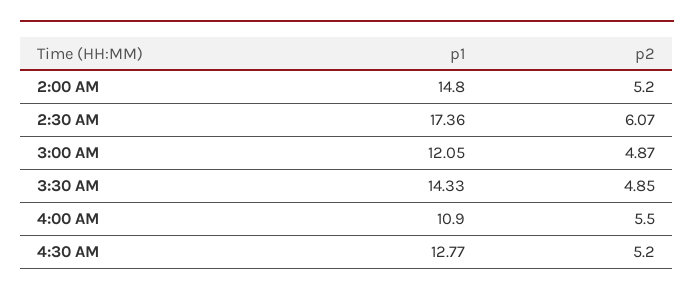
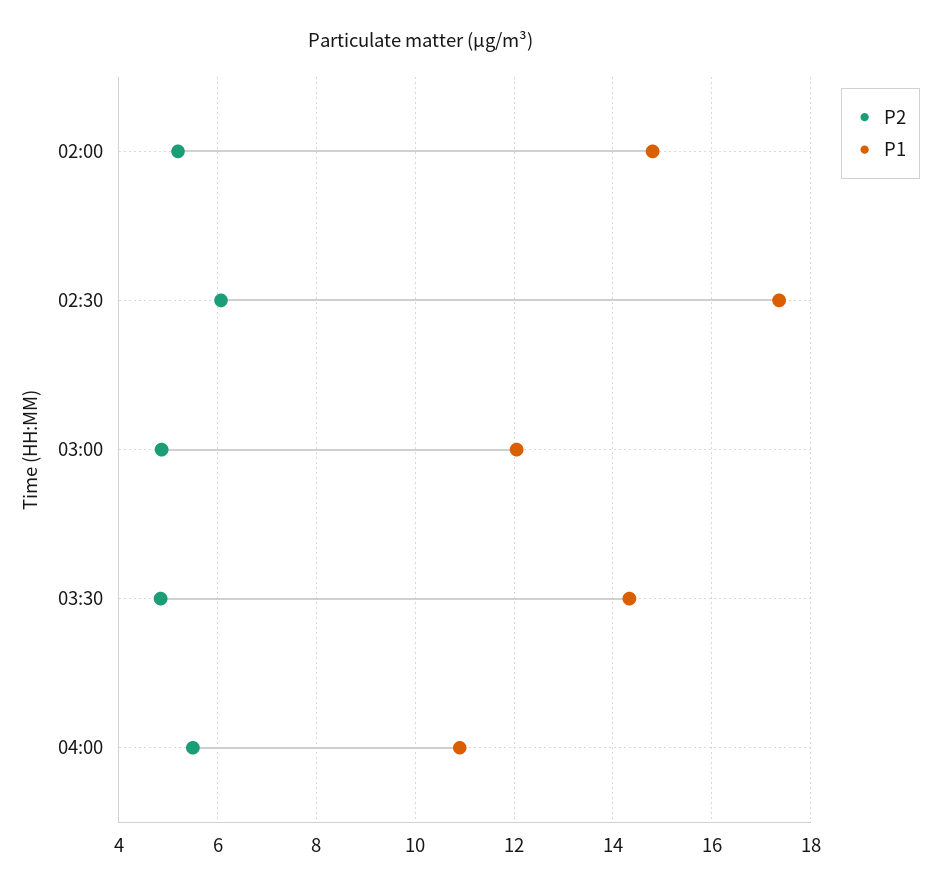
p1, 4:30 AM: 12.77 -> none
p2, 4:30 AM: 5.2 -> none

